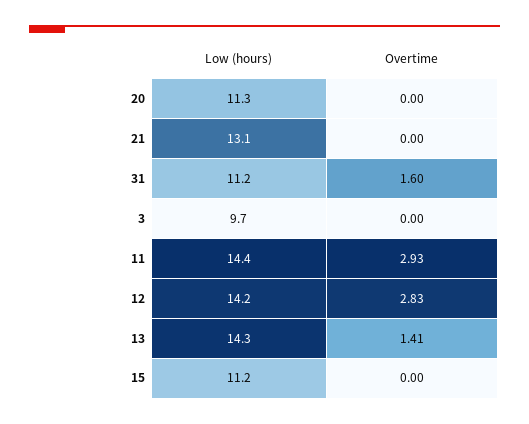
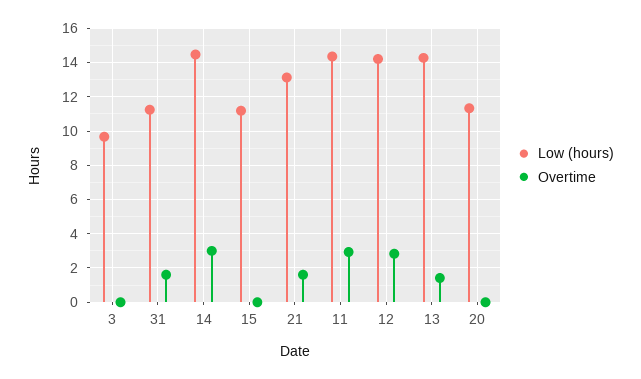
Overtime, 21: 0 -> 1.5
Low (hours), 14: none -> 14.5
Overtime, 14: none -> 3

